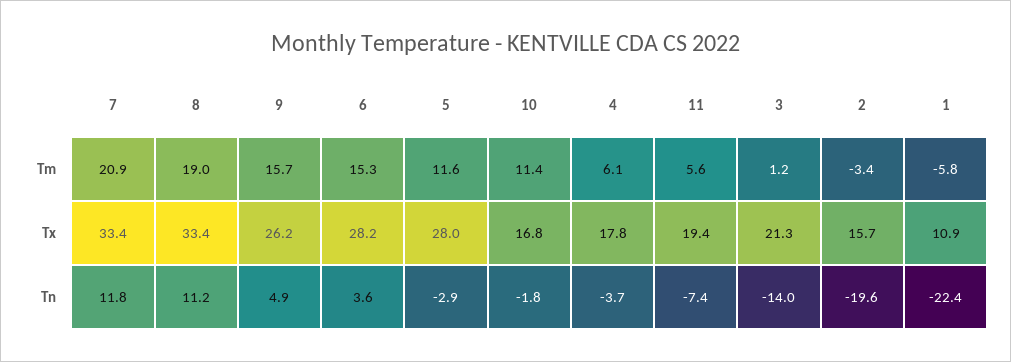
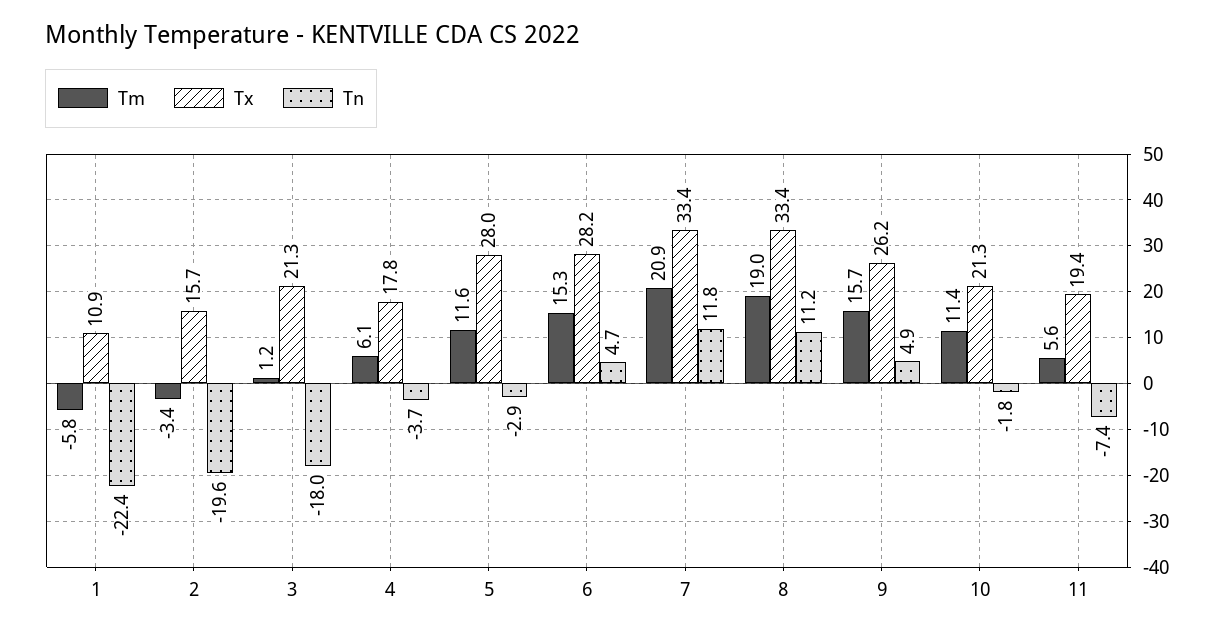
Tx, 10: 16.8 -> 21.3
Tn, 6: 3.6 -> 4.7
Tn, 3: -14 -> -18

